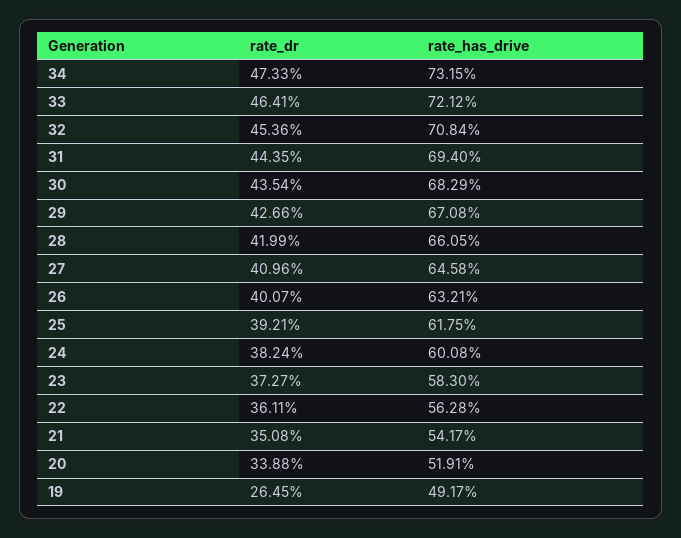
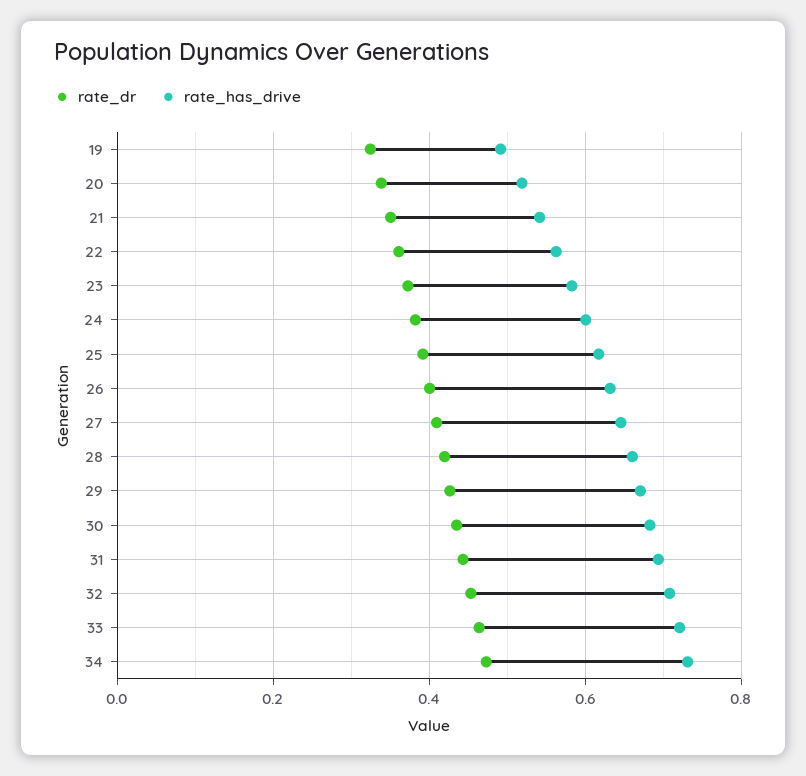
rate_dr, 19: 0.2645 -> 0.32

